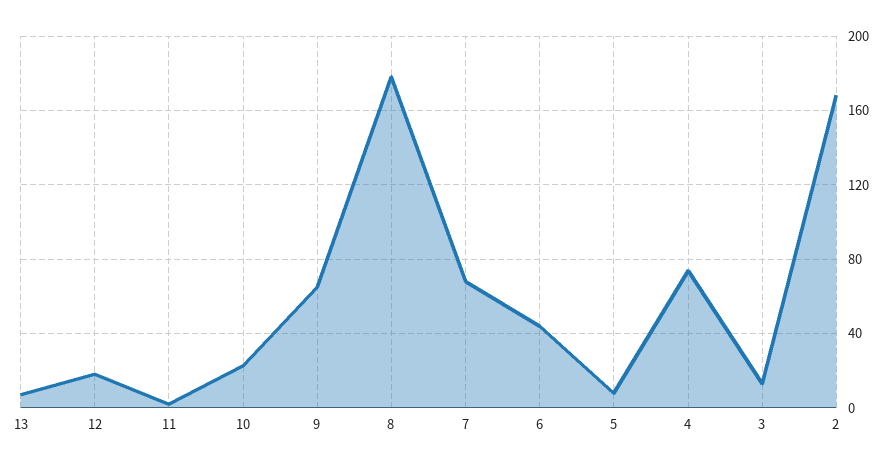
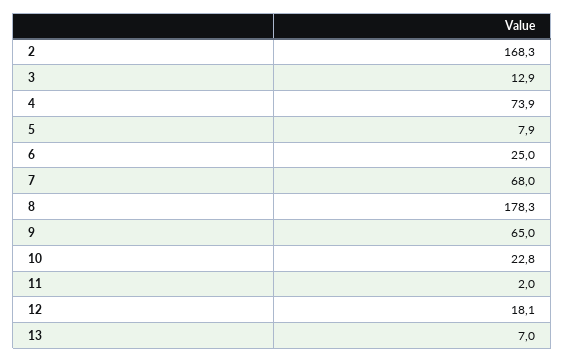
6: 45 -> 25

